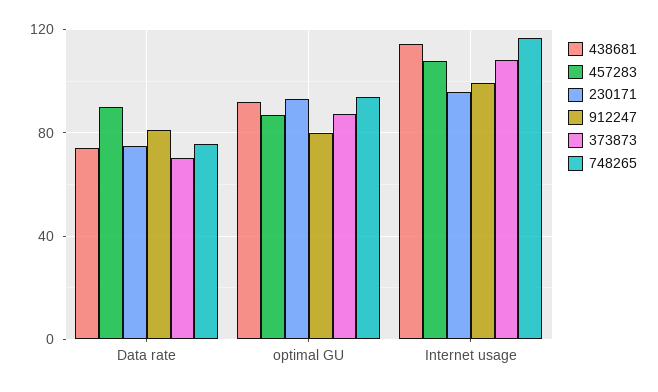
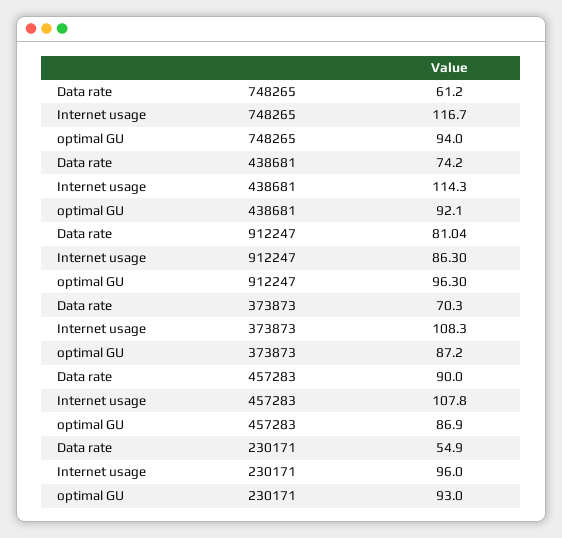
230171, Data rate: 75 -> 54.9
748265, Data rate: 75 -> 61.2
912247, optimal GU: 80 -> 96.3
912247, Internet usage: 100 -> 86.3

